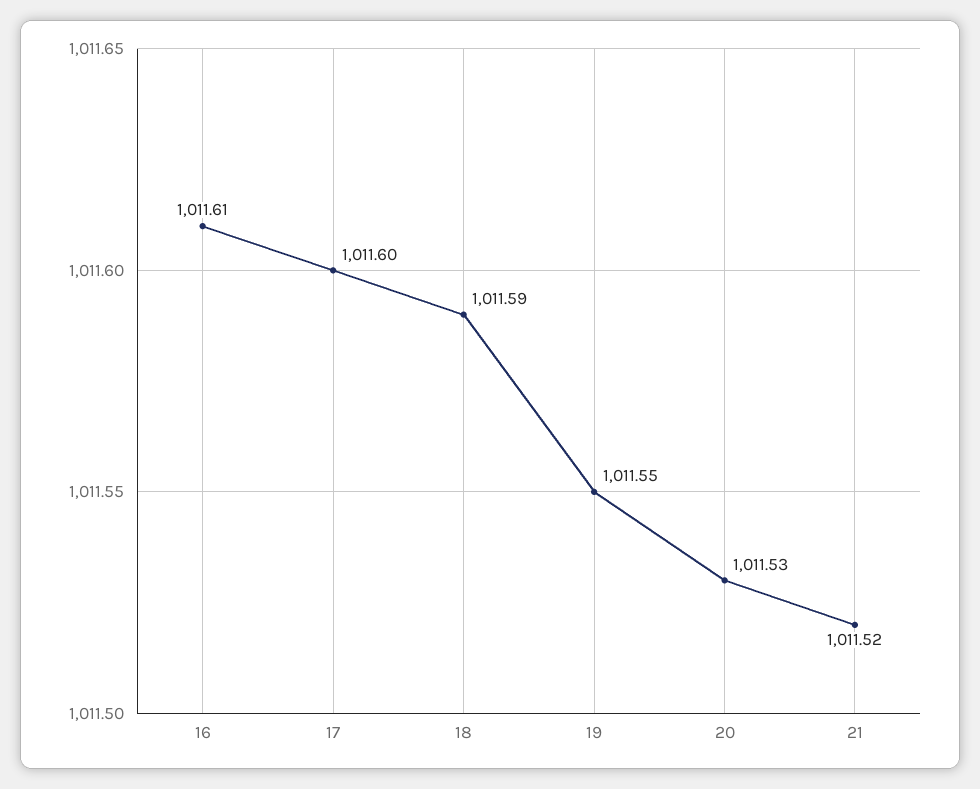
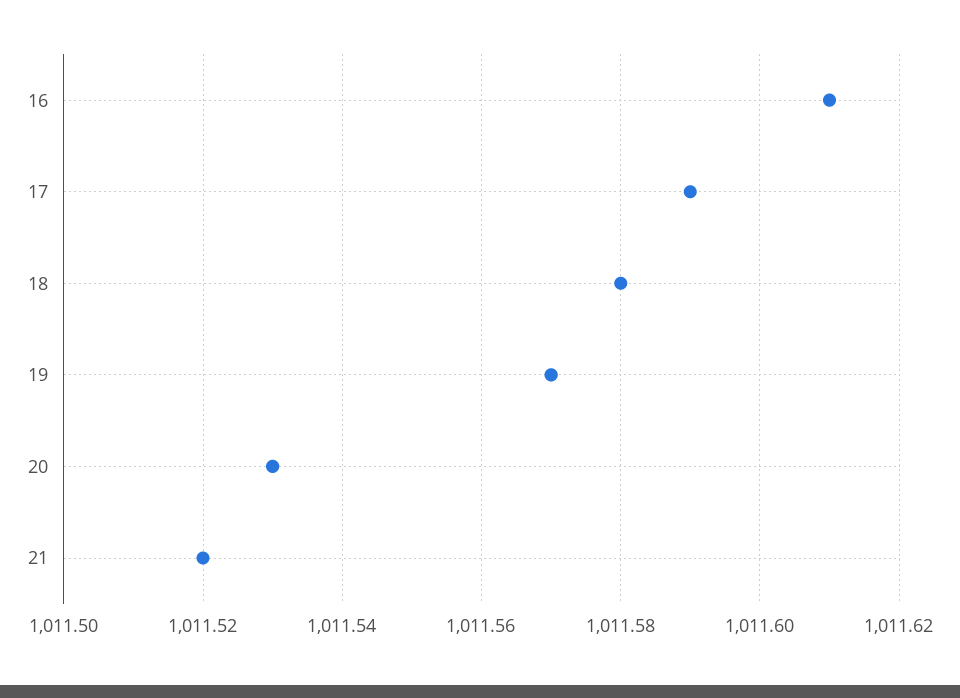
17: 1011.6 -> 1011.59
18: 1011.59 -> 1011.58
19: 1011.55 -> 1011.57

